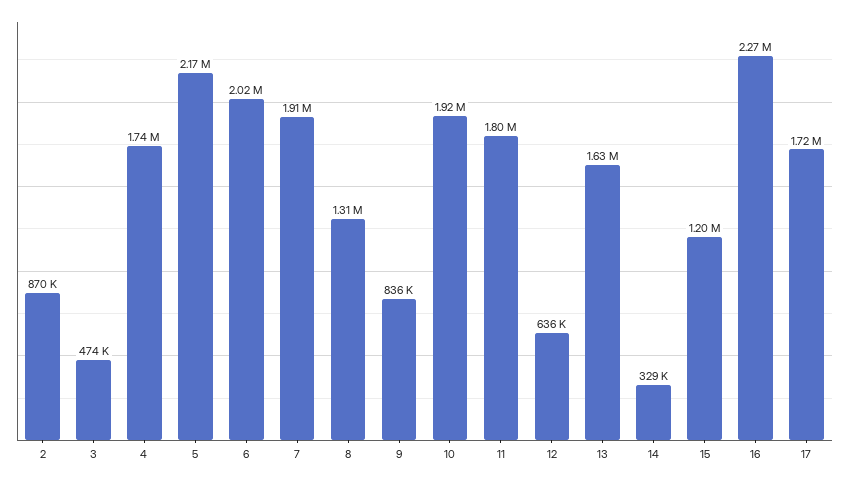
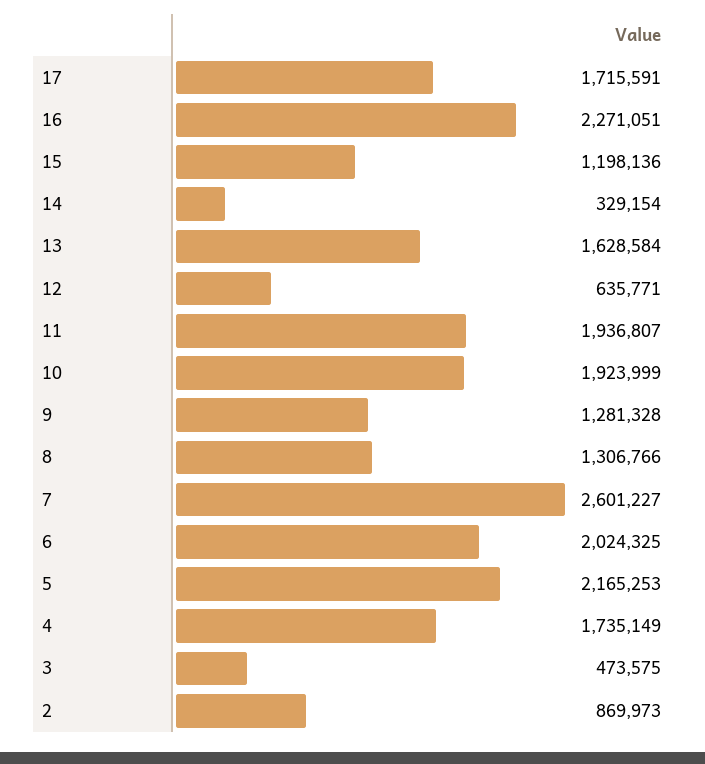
7: 1910000 -> 2601227
9: 836000 -> 1281328
11: 1800000 -> 1936807

